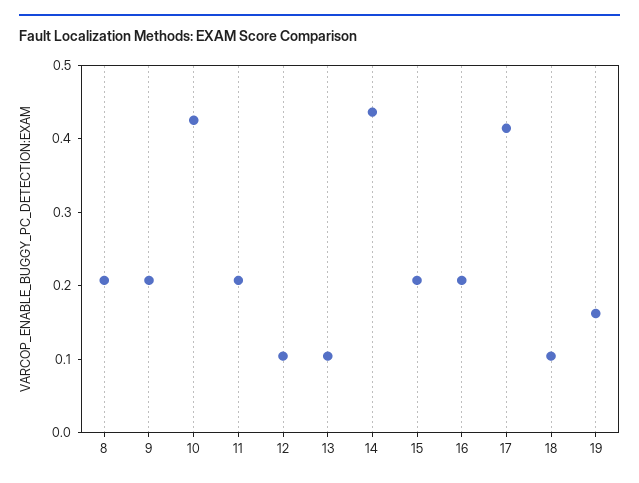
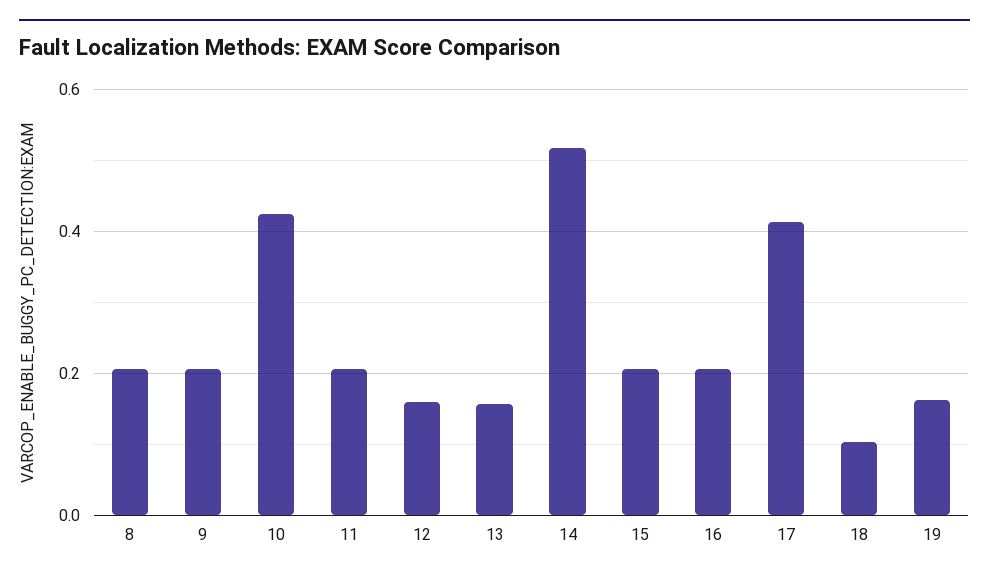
12: 0.1 -> 0.16
13: 0.1 -> 0.16
14: 0.44 -> 0.52

